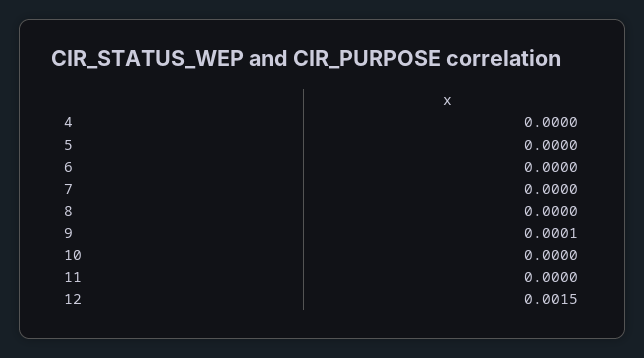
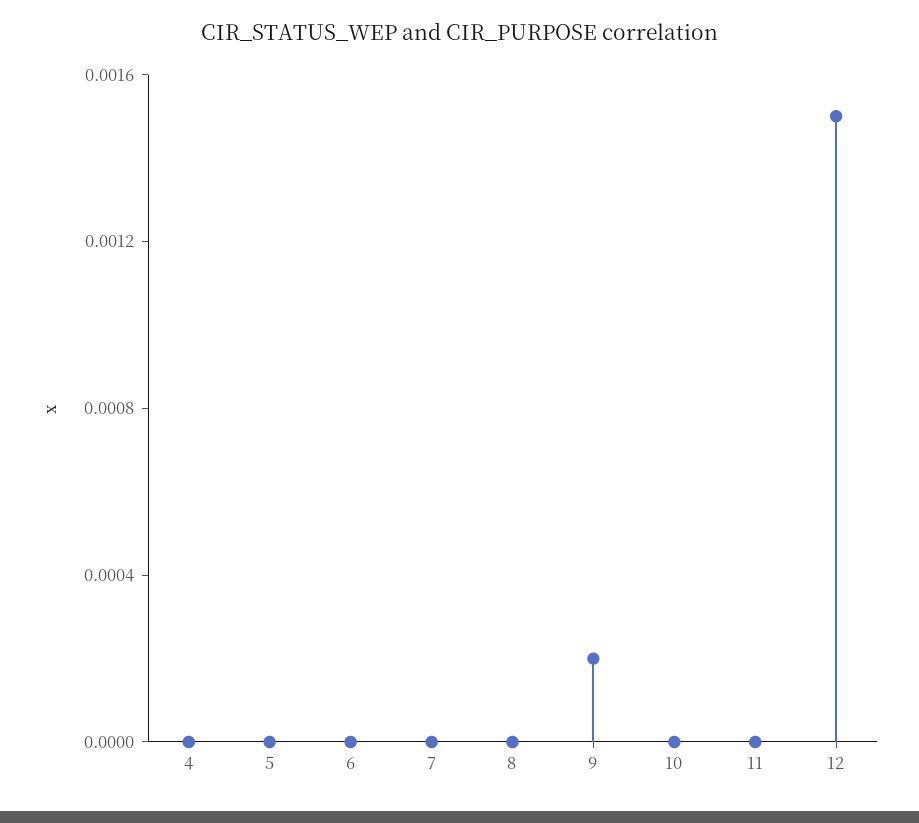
9: 0.0001 -> 0.0002

